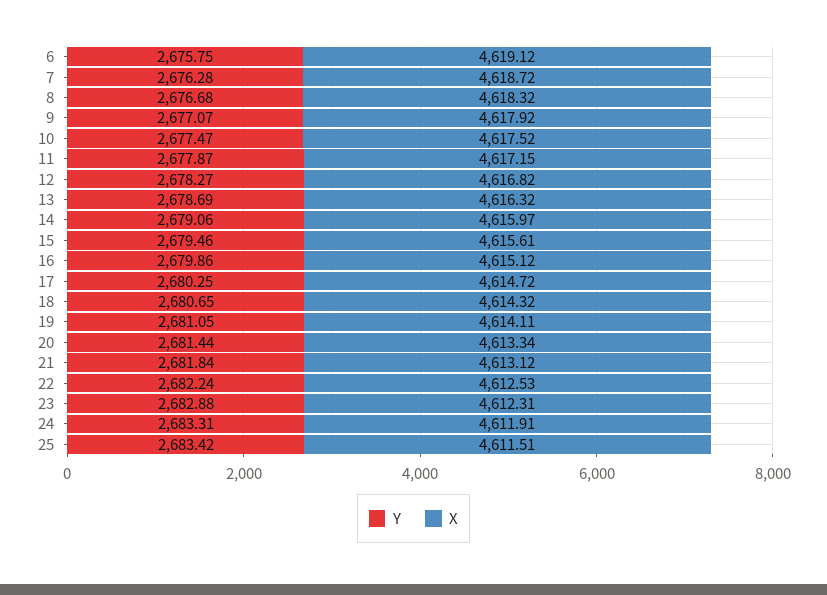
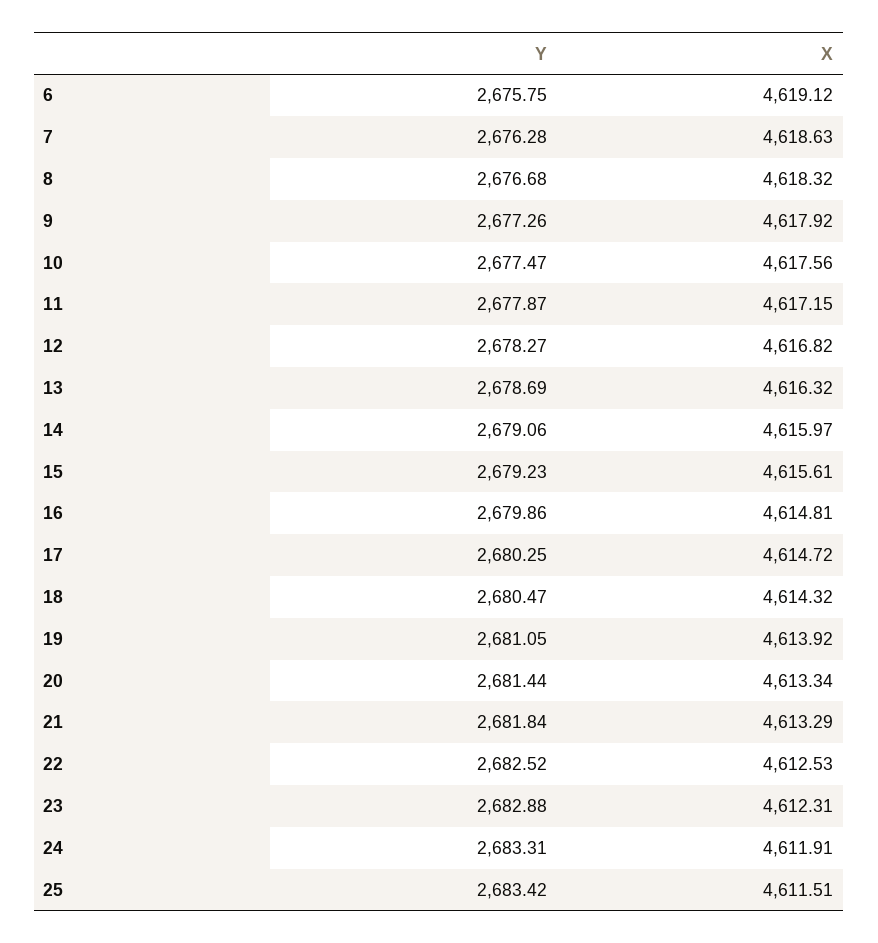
X, 7: 4618.72 -> 4618.63
Y, 9: 2677.07 -> 2677.26
X, 10: 4617.52 -> 4617.56
Y, 15: 2679.46 -> 2679.23
X, 16: 4615.12 -> 4614.81
Y, 18: 2680.65 -> 2680.47
X, 19: 4614.11 -> 4613.92
X, 21: 4613.12 -> 4613.29
Y, 22: 2682.24 -> 2682.52

